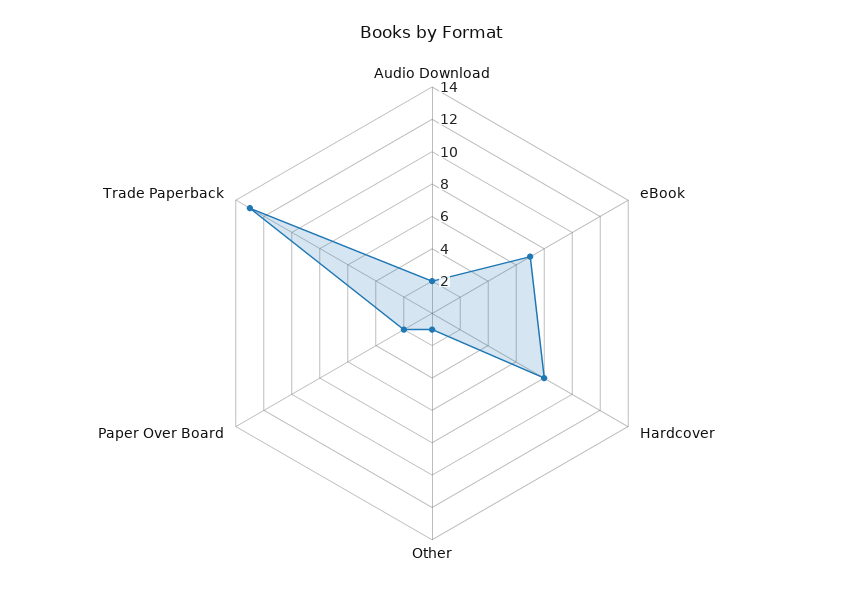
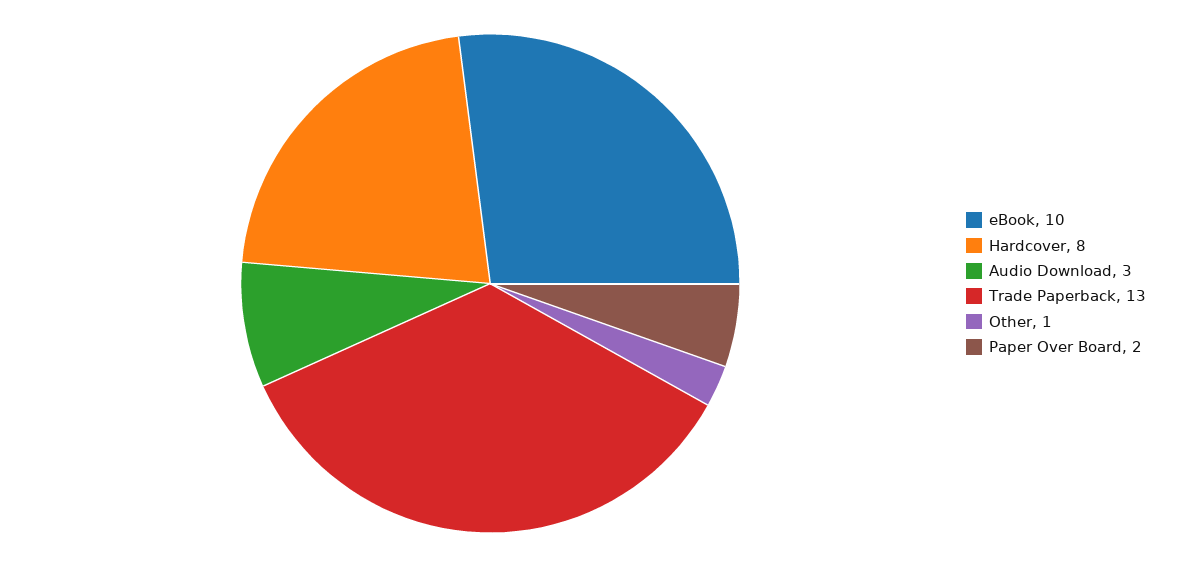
Audio Download: 2 -> 3
eBook: 7 -> 10

